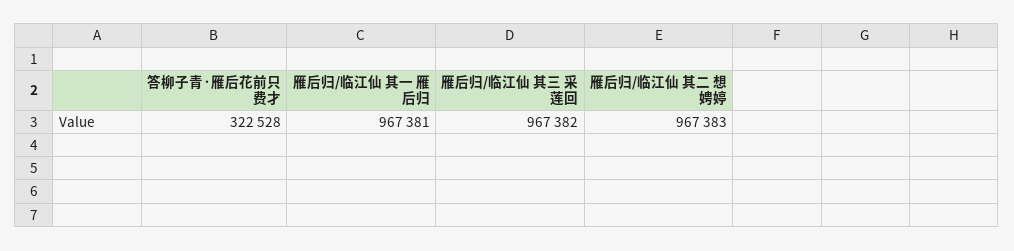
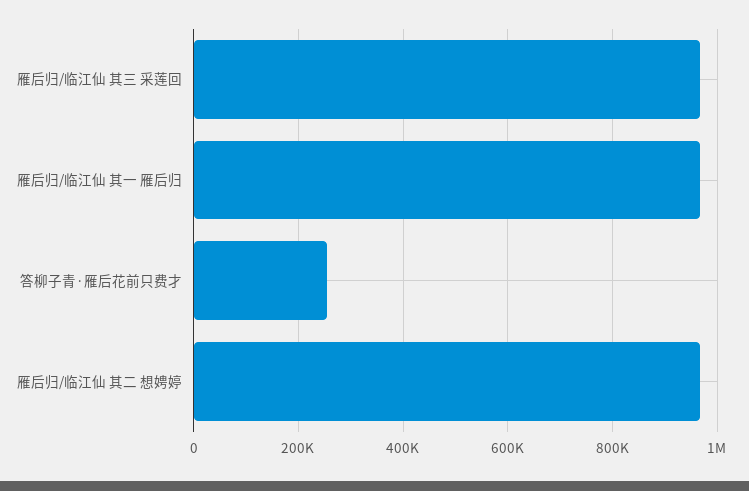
答柳子青·雁后花前只费才: 322528 -> 260000

